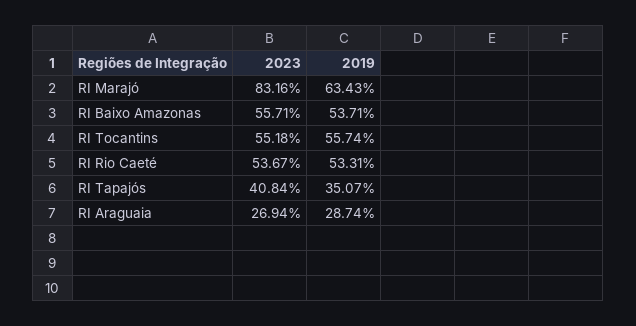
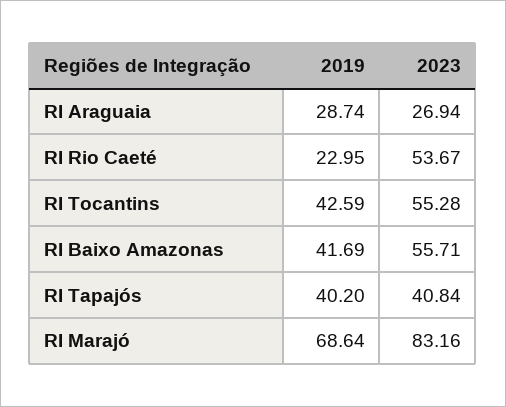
2019, RI Marajó: 63.43 -> 68.64
2019, RI Baixo Amazonas: 53.71 -> 41.69
2023, RI Tocantins: 55.18 -> 55.28
2019, RI Tocantins: 55.74 -> 42.59
2019, RI Rio Caeté: 53.31 -> 22.95
2019, RI Tapajós: 35.07 -> 40.2

